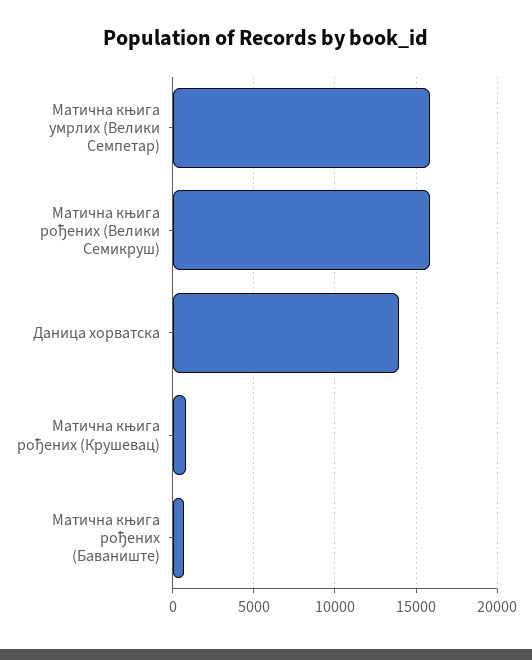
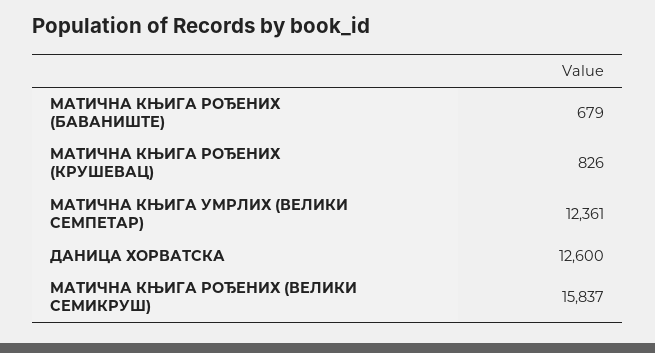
Матична књига умрлих (Велики Семпетар): 16000 -> 12361
Даница хорватска: 14000 -> 12600

